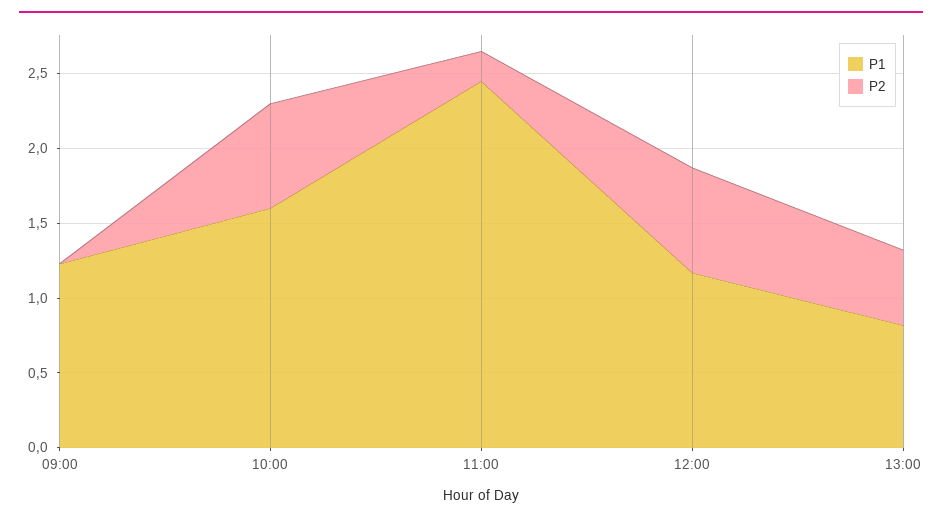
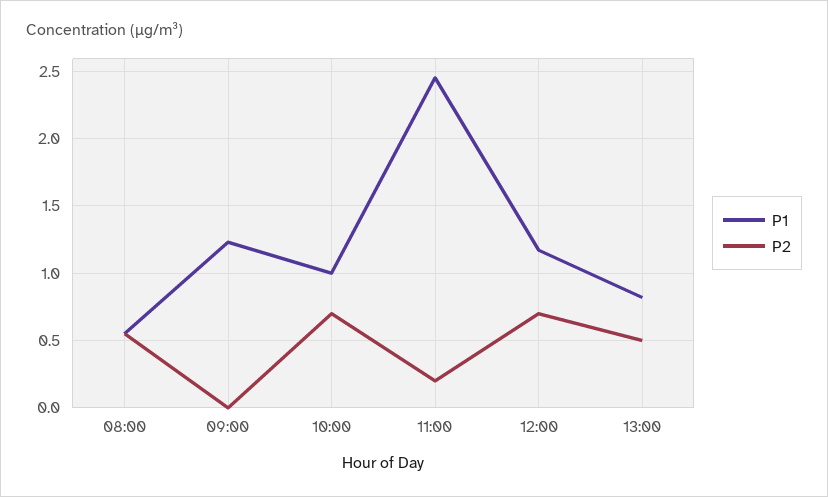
P1, 10:00: 1.6 -> 1
P1, 08:00: none -> 0.55
P2, 08:00: none -> 0.55

